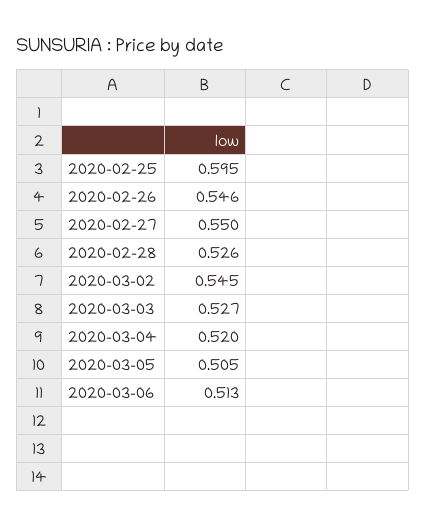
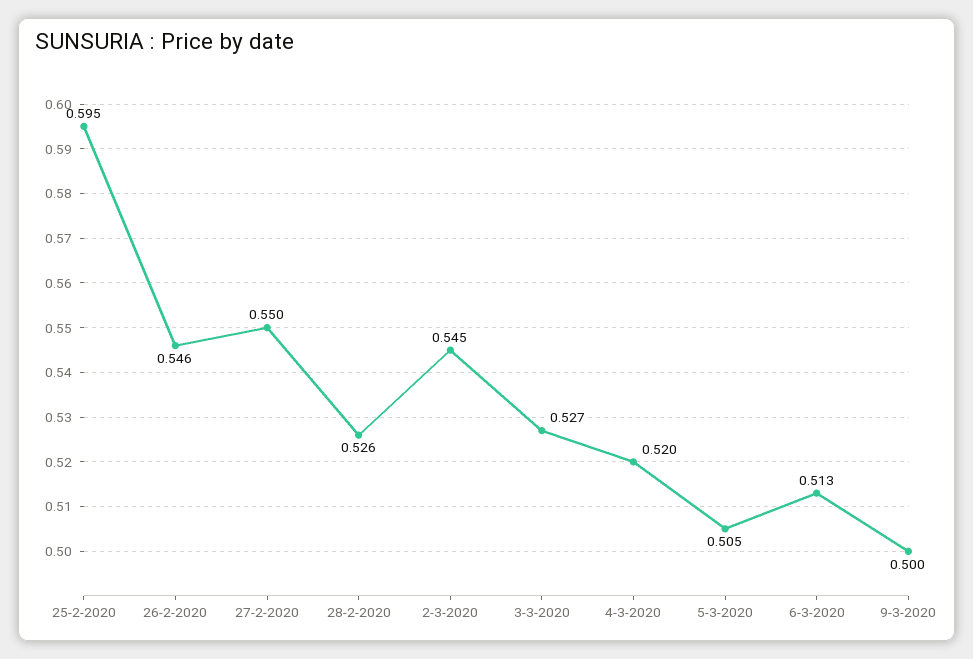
9-3-2020: none -> 0.5

